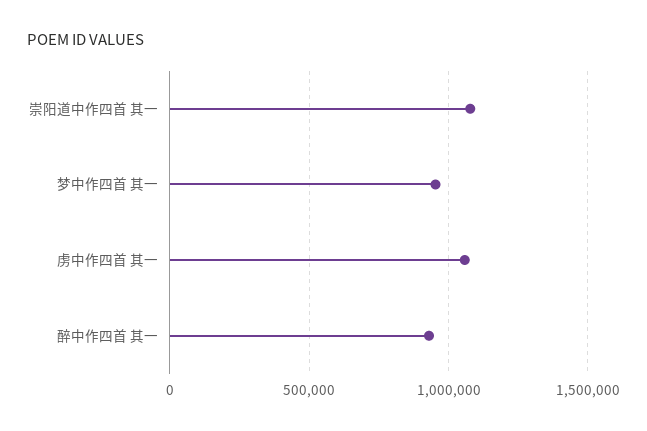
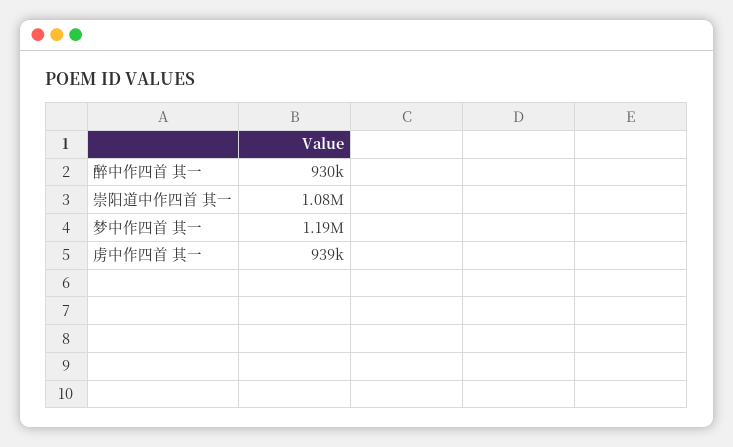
梦中作四首 其一: 950000 -> 1190000
虏中作四首 其一: 1050000 -> 939000

